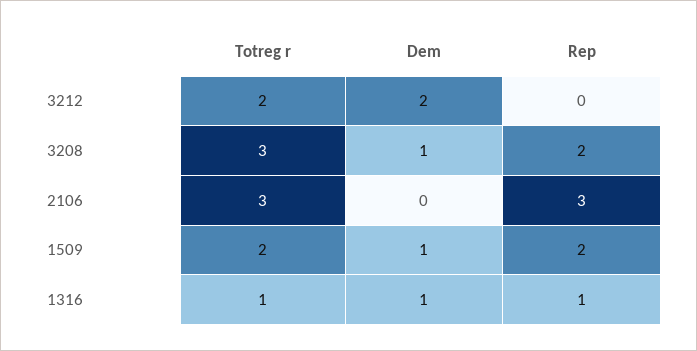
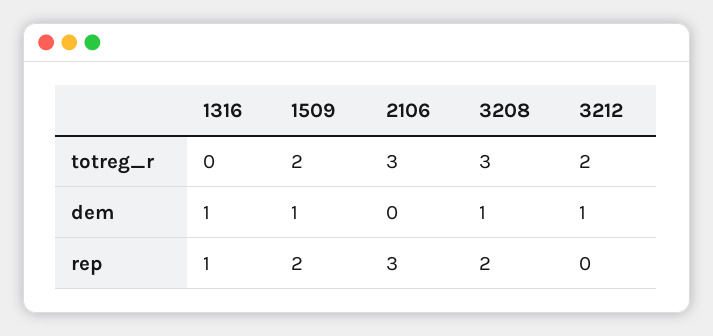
Dem, 3212: 2 -> 1
Totreg r, 1316: 1 -> 0

